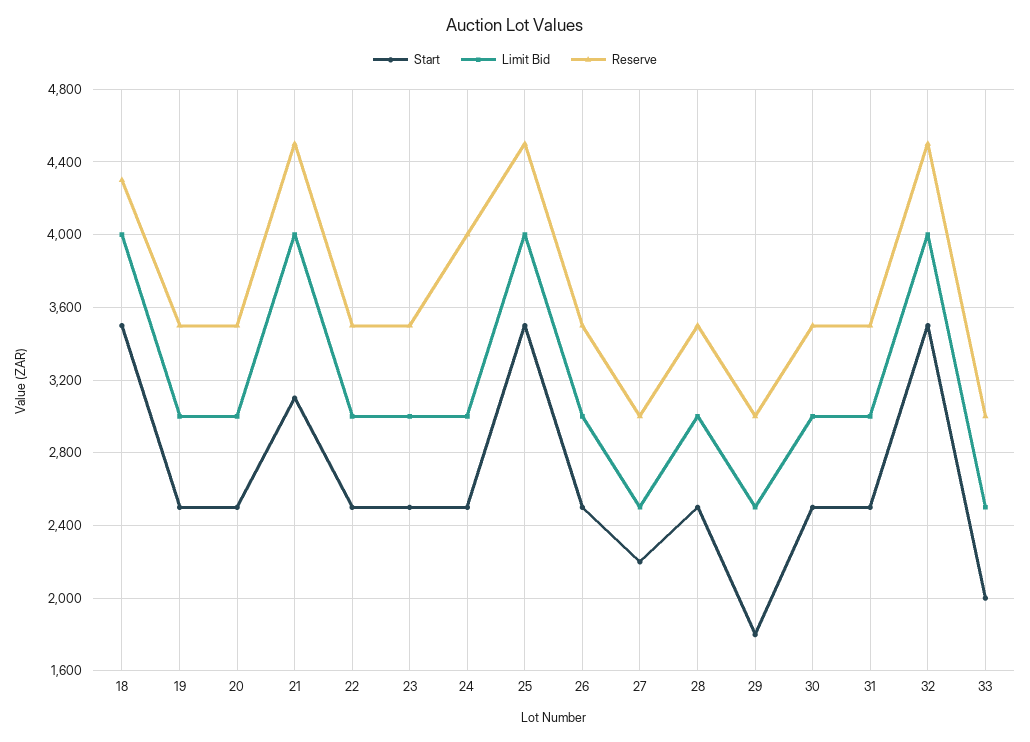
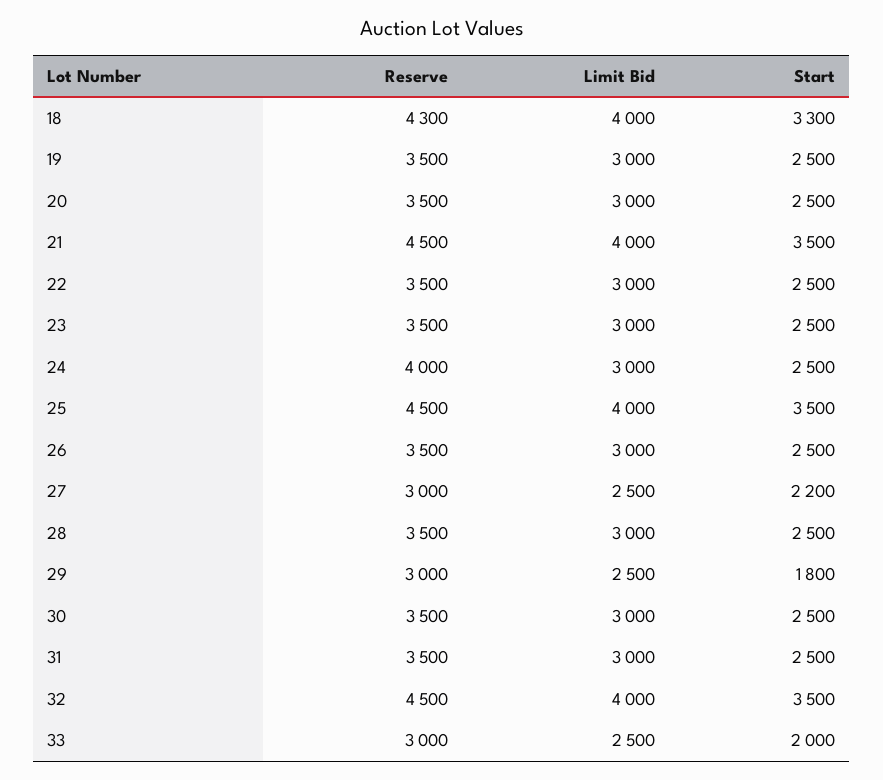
Start, 18: 3500 -> 3300
Start, 21: 3100 -> 3500

